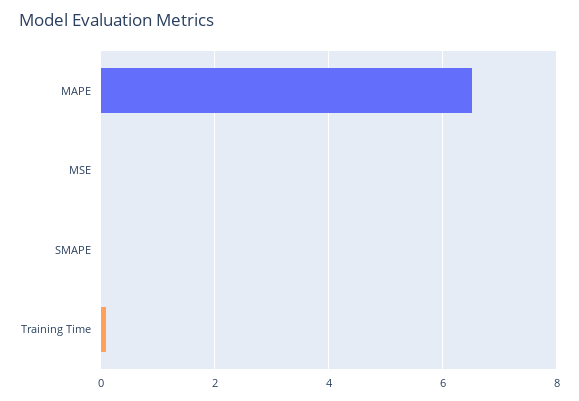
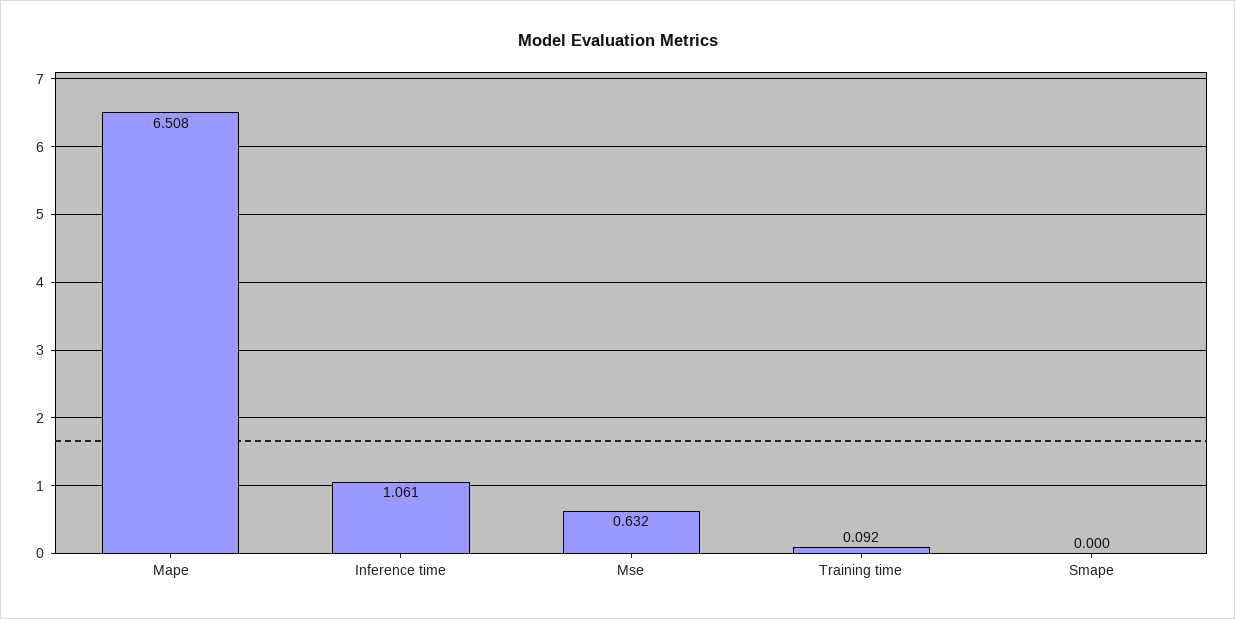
MSE: 0 -> 0.632
Inference time: none -> 1.061

